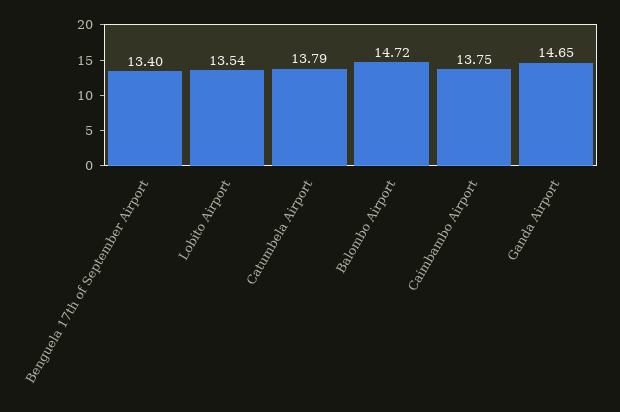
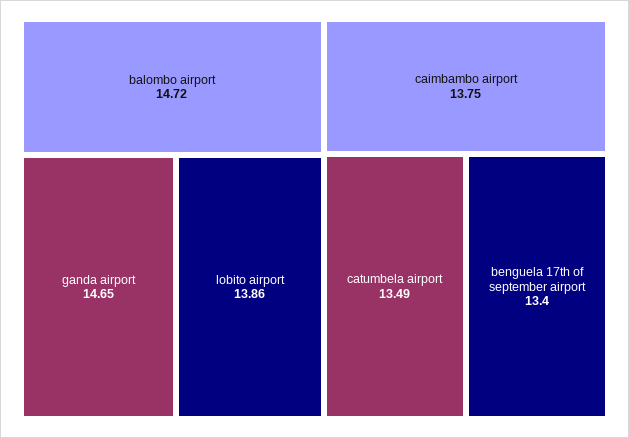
Lobito Airport: 13.54 -> 13.86
Catumbela Airport: 13.79 -> 13.49

